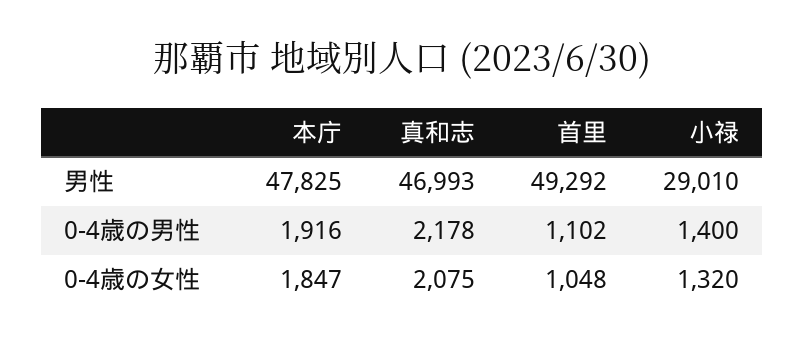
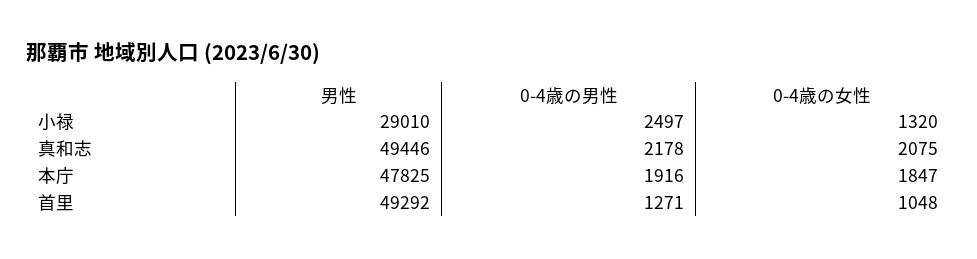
真和志, 男性: 46993 -> 49446
首里, 0-4歳の男性: 1102 -> 1271
小禄, 0-4歳の男性: 1400 -> 2497

